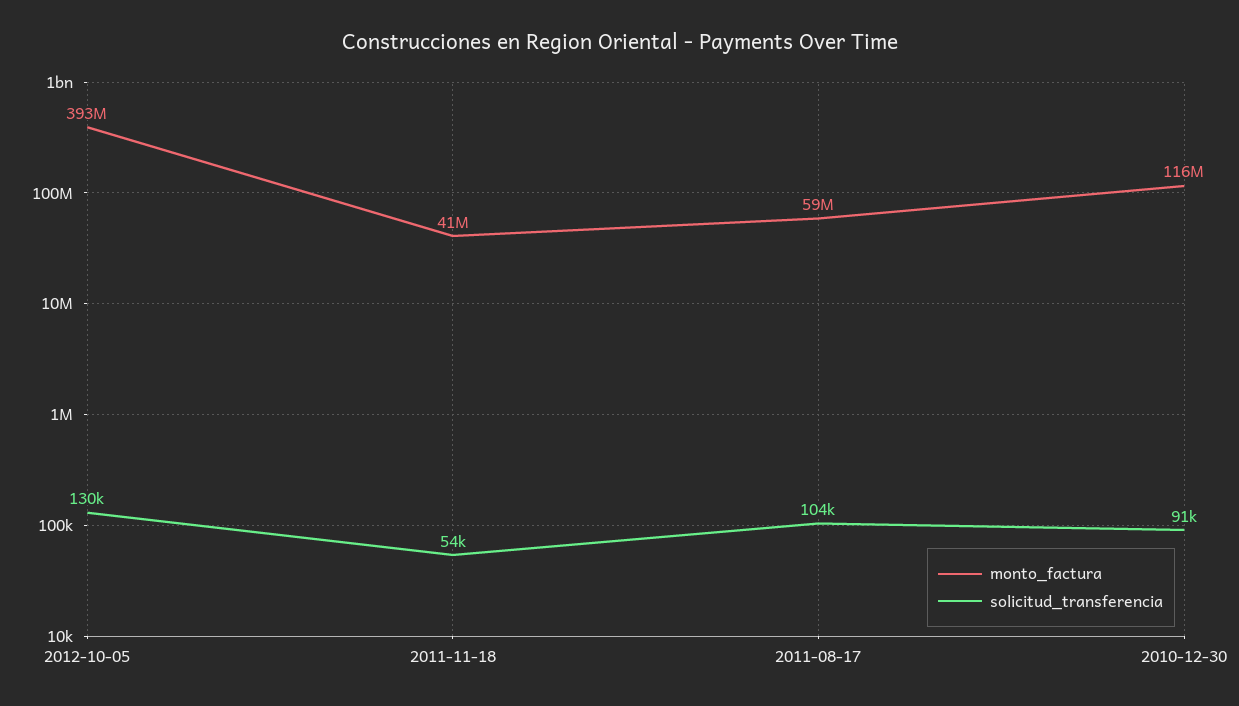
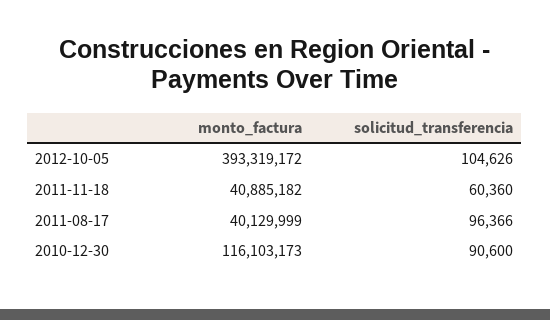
solicitud_transferencia, 2012-10-05: 130000 -> 104626
solicitud_transferencia, 2011-11-18: 54000 -> 60360
monto_factura, 2011-08-17: 59000000 -> 40129999
solicitud_transferencia, 2011-08-17: 104000 -> 96366

